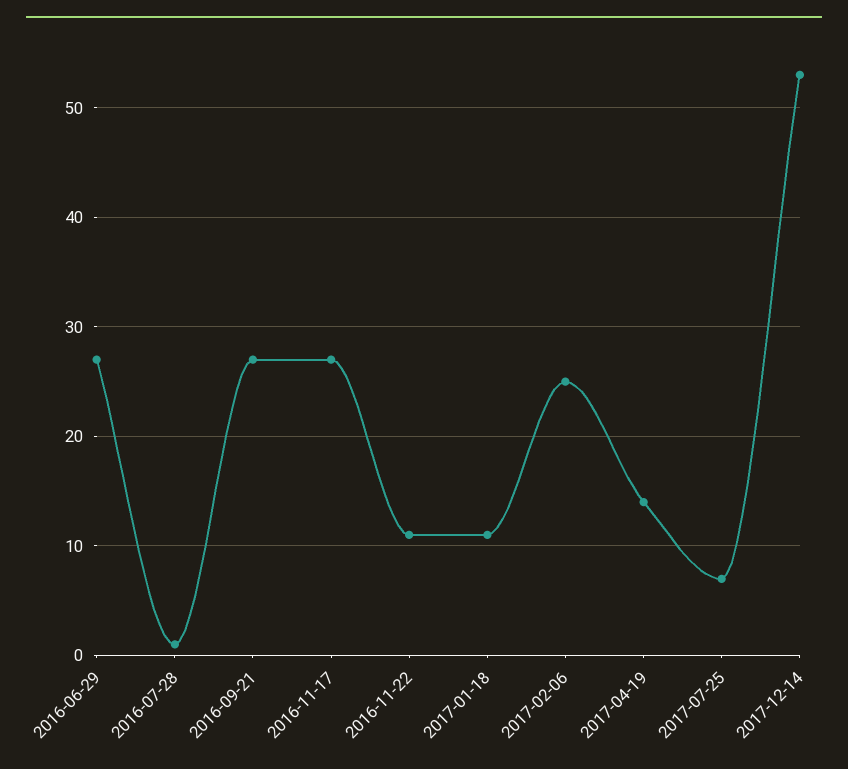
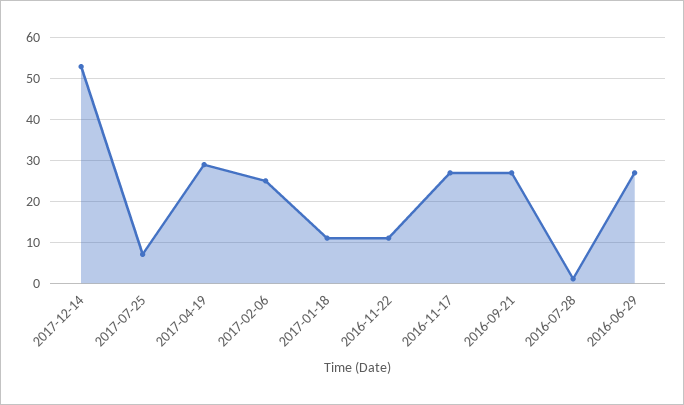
2017-04-19: 14 -> 30

